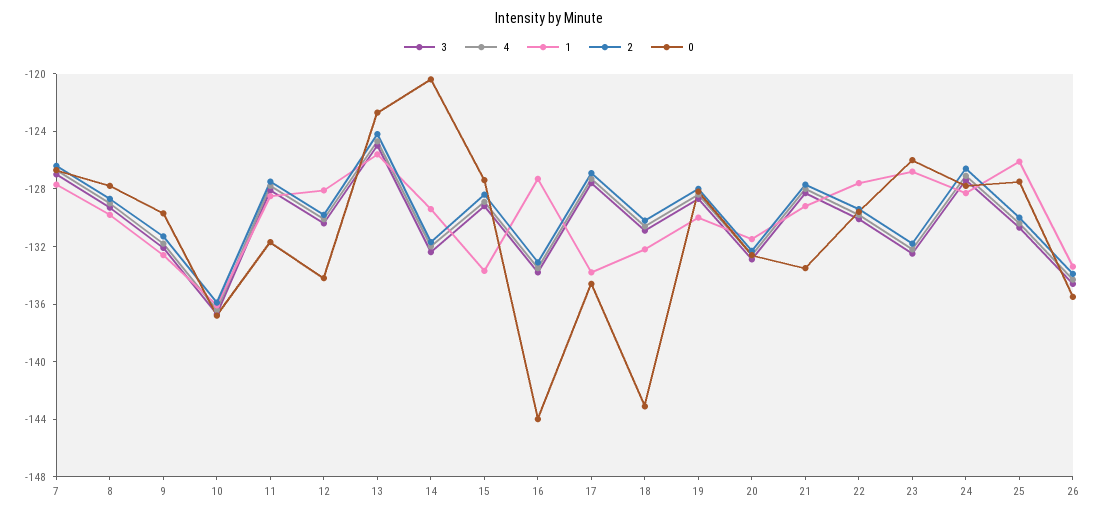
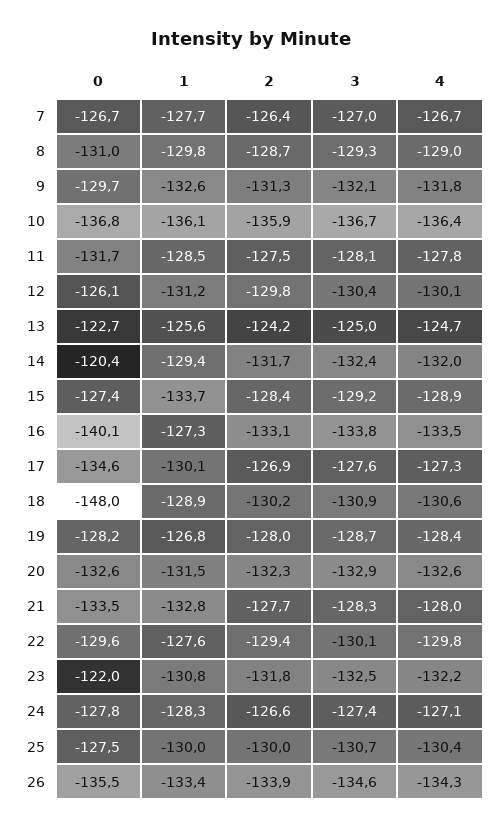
0, 8: -128 -> -131
1, 12: -128 -> -131.2
0, 12: -134 -> -126.1
0, 16: -144 -> -140.1
1, 17: -134 -> -130.1
1, 18: -132 -> -128.9
0, 18: -143 -> -148
1, 19: -130 -> -126.8
1, 21: -129 -> -132.8
1, 23: -127 -> -130.8
0, 23: -126 -> -122
1, 25: -126 -> -130

